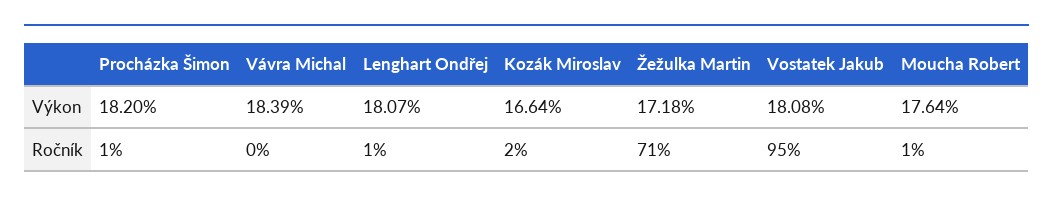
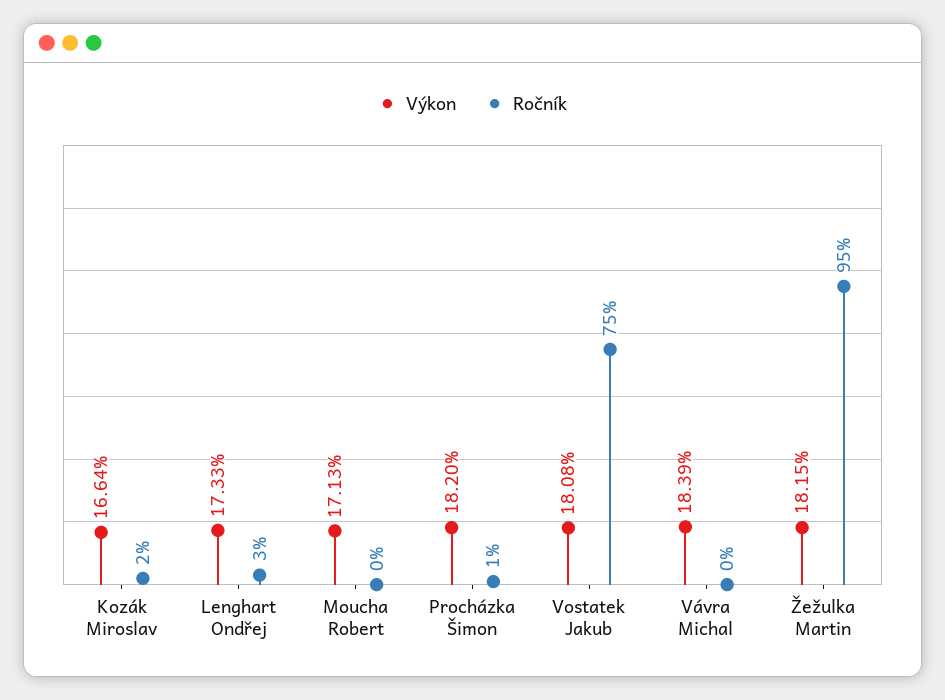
Výkon, Lenghart Ondřej: 18.07 -> 17.33
Výkon, Žežulka Martin: 17.18 -> 18.15
Výkon, Moucha Robert: 17.64 -> 17.13
Ročník, Lenghart Ondřej: 1 -> 3
Ročník, Žežulka Martin: 71 -> 95
Ročník, Vostatek Jakub: 95 -> 75
Ročník, Moucha Robert: 1 -> 0

